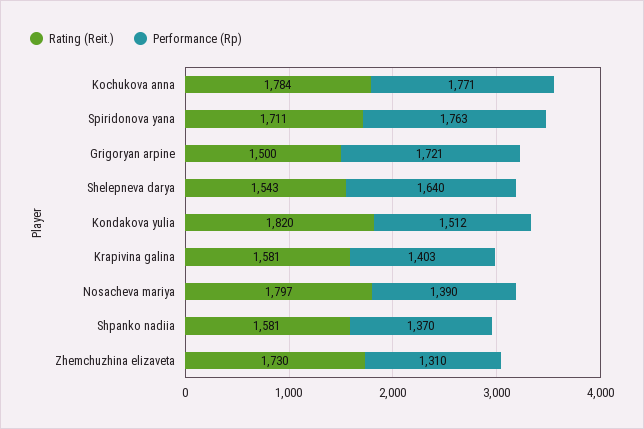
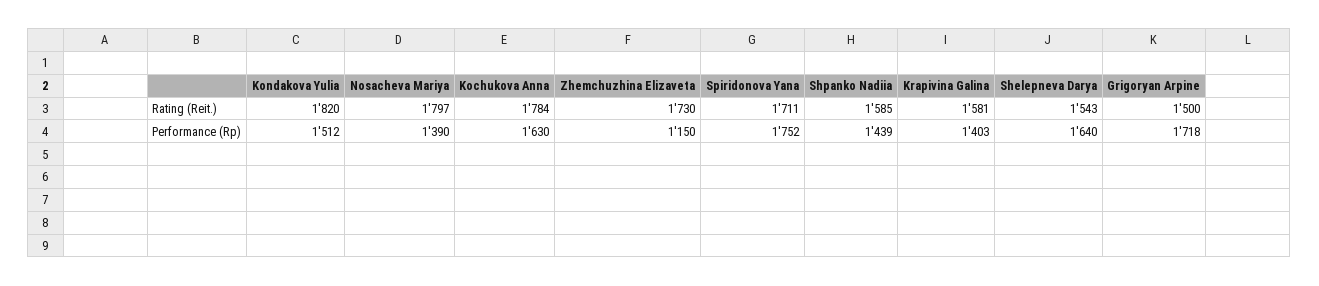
Performance (Rp), Kochukova anna: 1771 -> 1630
Performance (Rp), Spiridonova yana: 1763 -> 1752
Performance (Rp), Grigoryan arpine: 1721 -> 1718
Rating (Reit.), Shpanko nadiia: 1581 -> 1585
Performance (Rp), Shpanko nadiia: 1370 -> 1439
Performance (Rp), Zhemchuzhina elizaveta: 1310 -> 1150

